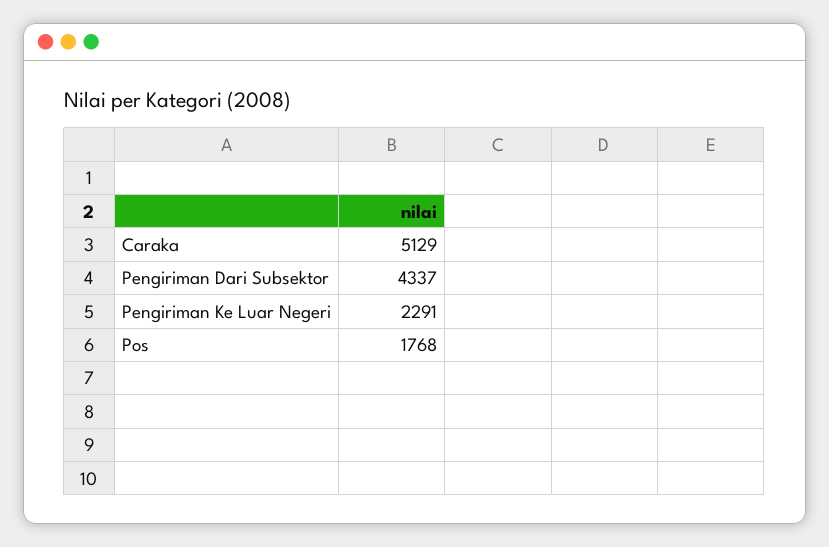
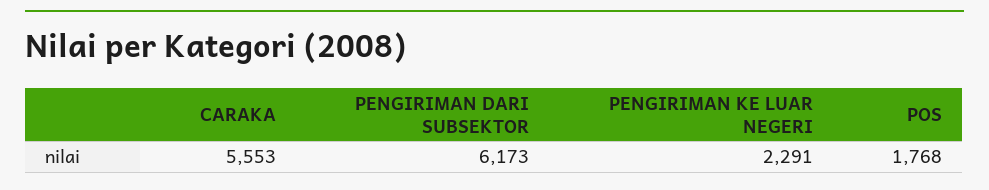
Caraka: 5129 -> 5553
Pengiriman Dari Subsektor: 4337 -> 6173

